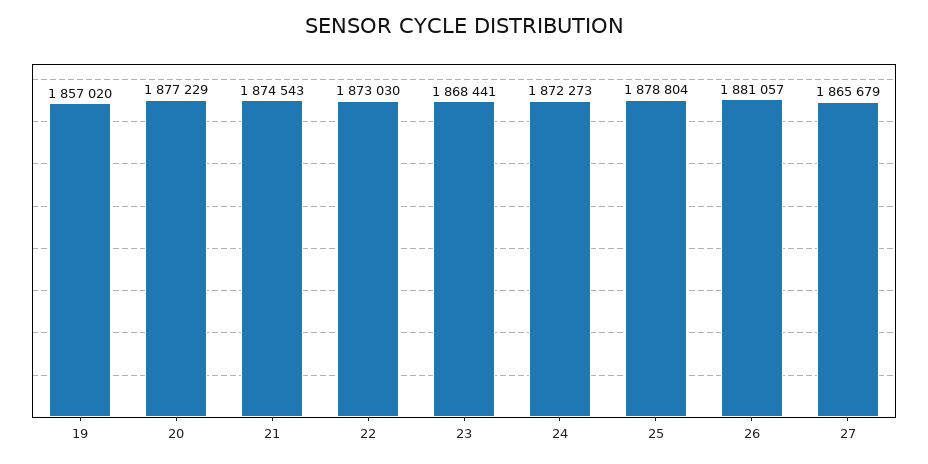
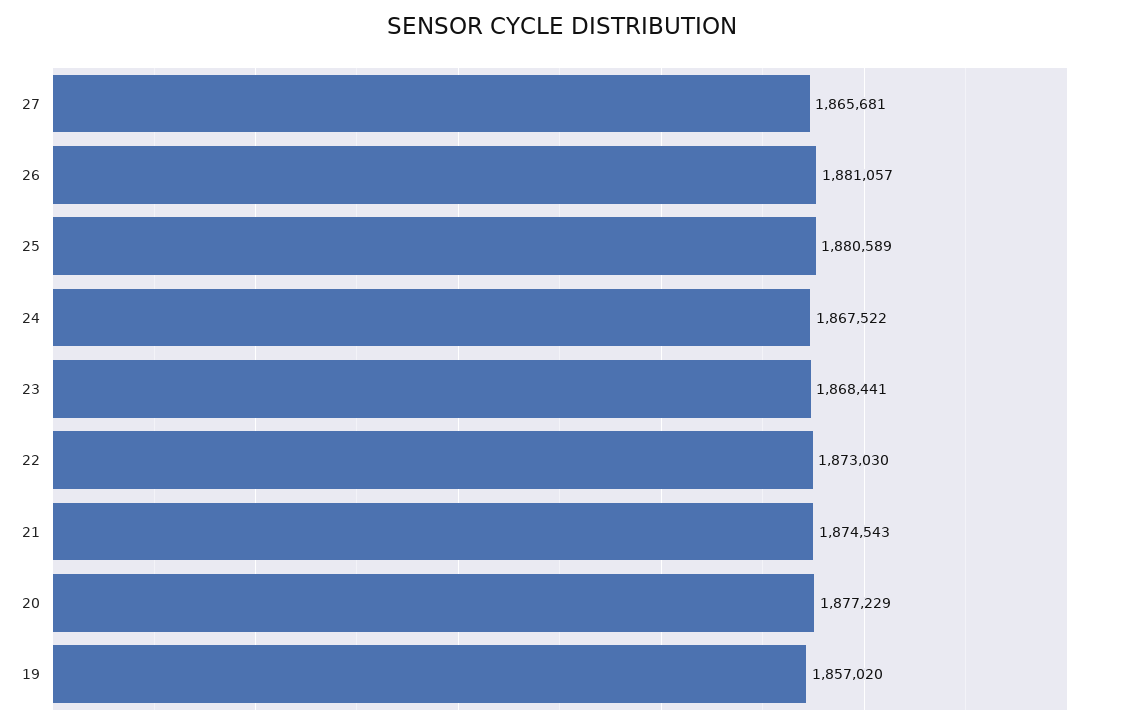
24: 1872273 -> 1867522
25: 1878804 -> 1880589
27: 1865679 -> 1865681

